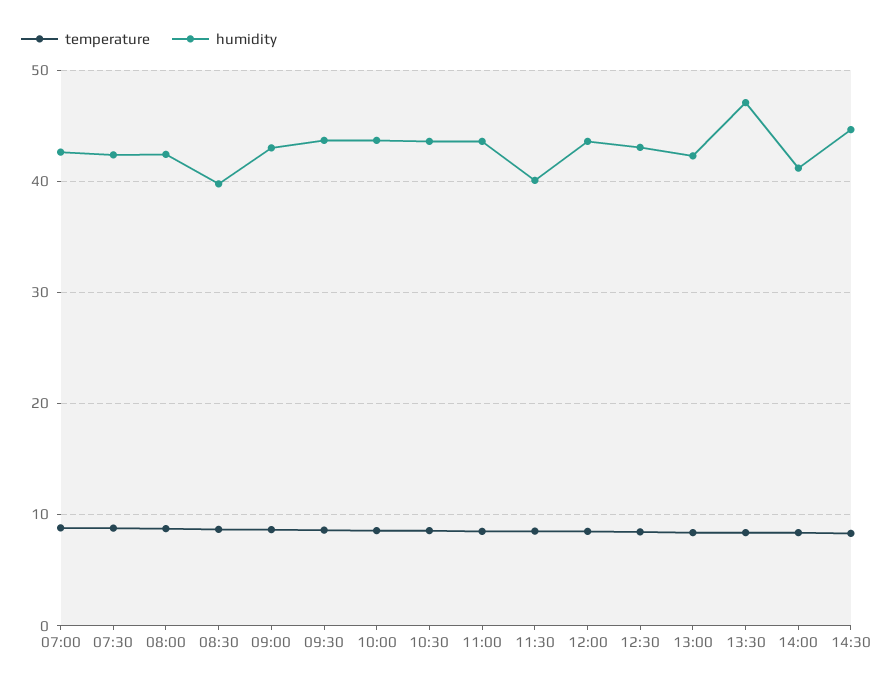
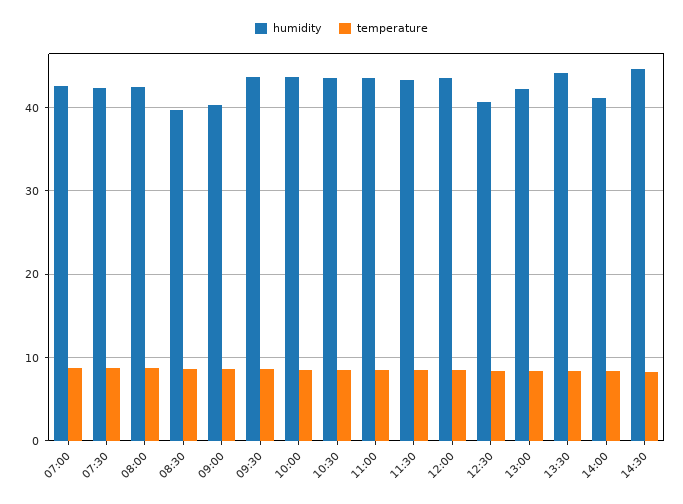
humidity, 09:00: 43 -> 40
humidity, 11:30: 40 -> 43
humidity, 12:30: 43 -> 41
humidity, 13:30: 47 -> 44

